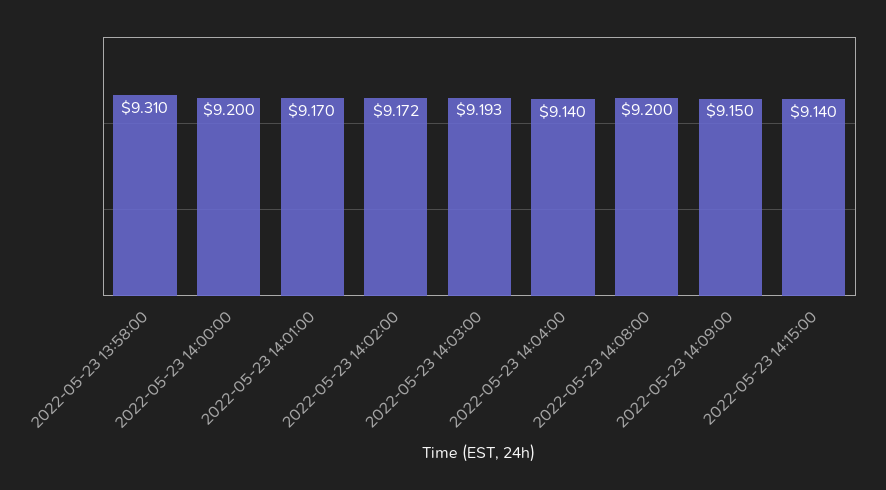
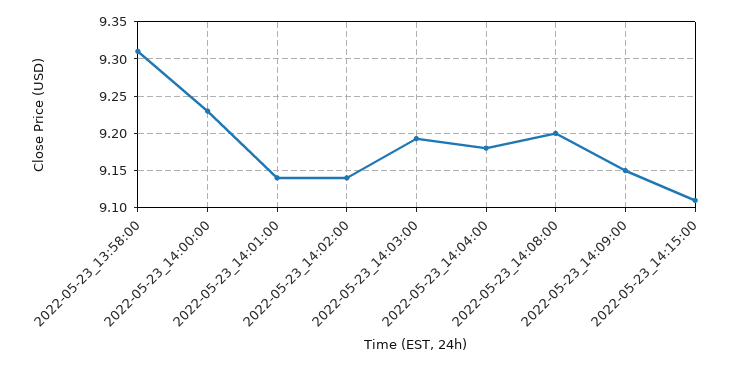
2022-05-23 14:00:00: 9.2 -> 9.23
2022-05-23 14:01:00: 9.17 -> 9.14
2022-05-23 14:02:00: 9.172 -> 9.14
2022-05-23 14:04:00: 9.14 -> 9.18
2022-05-23 14:15:00: 9.14 -> 9.11

